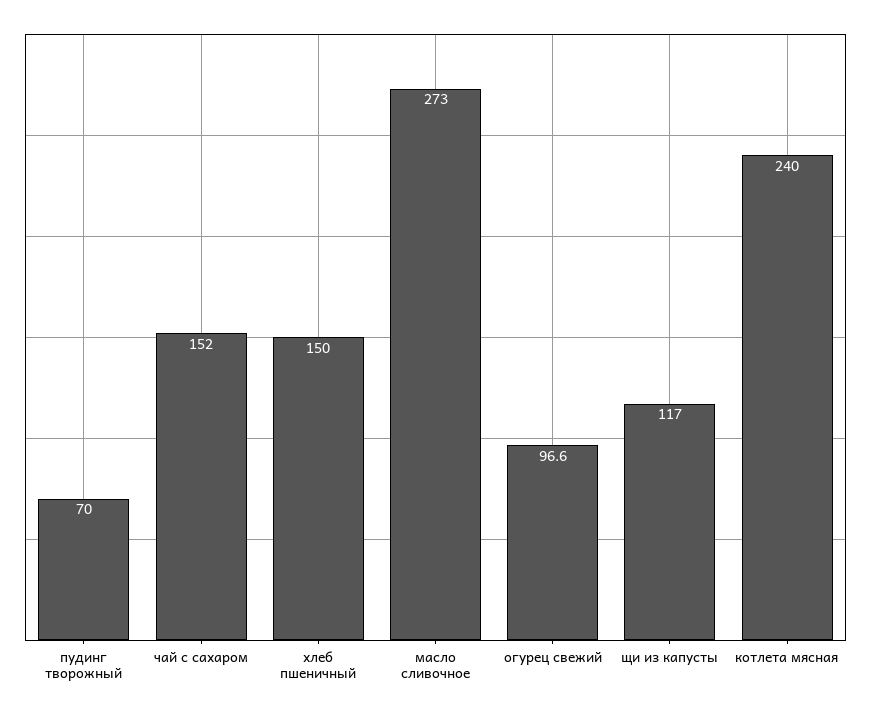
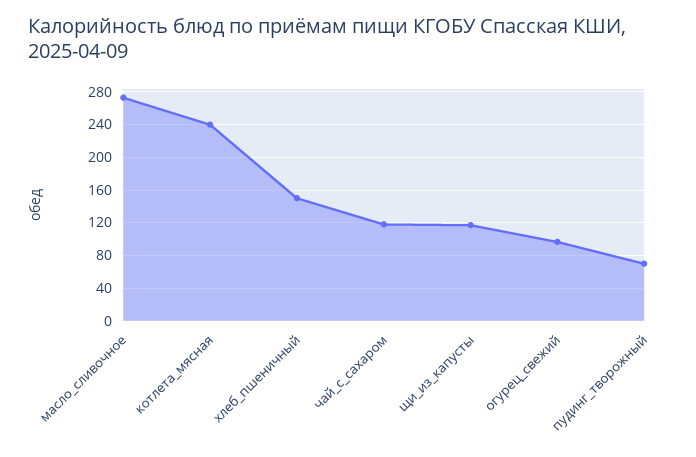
чай с сахаром: 152 -> 120

